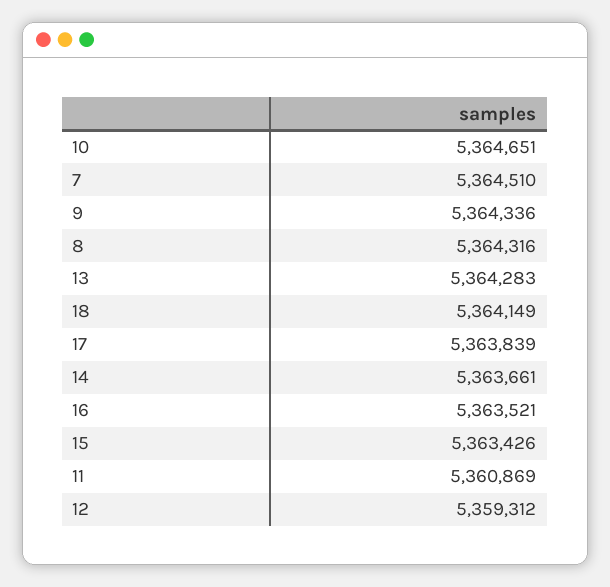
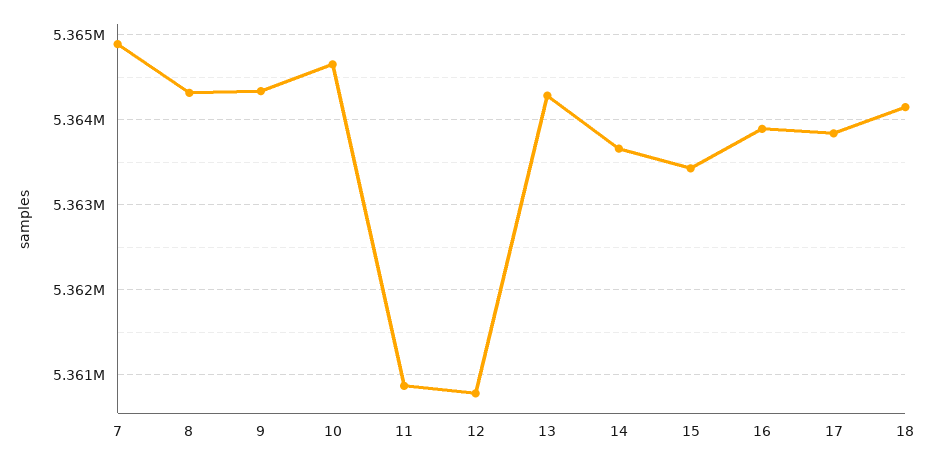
7: 5364510 -> 5364900
16: 5363521 -> 5363900
12: 5359312 -> 5360800

